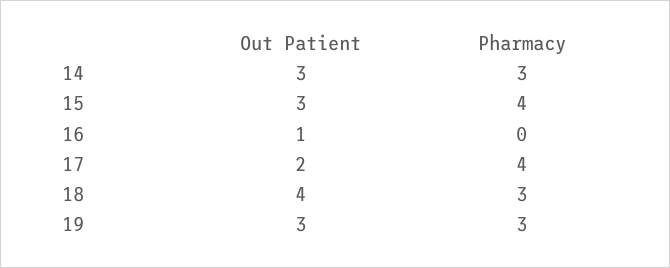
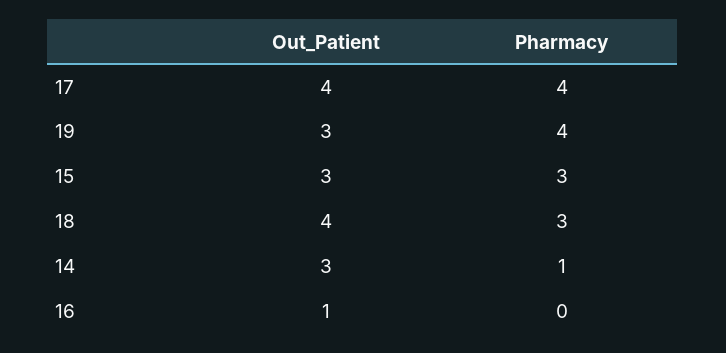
Pharmacy, 14: 3 -> 1
Pharmacy, 15: 4 -> 3
Out Patient, 17: 2 -> 4
Pharmacy, 19: 3 -> 4

